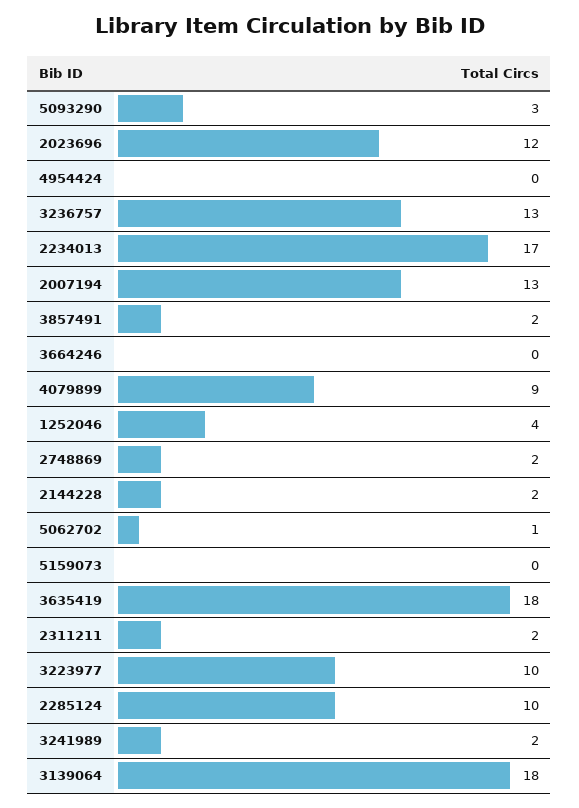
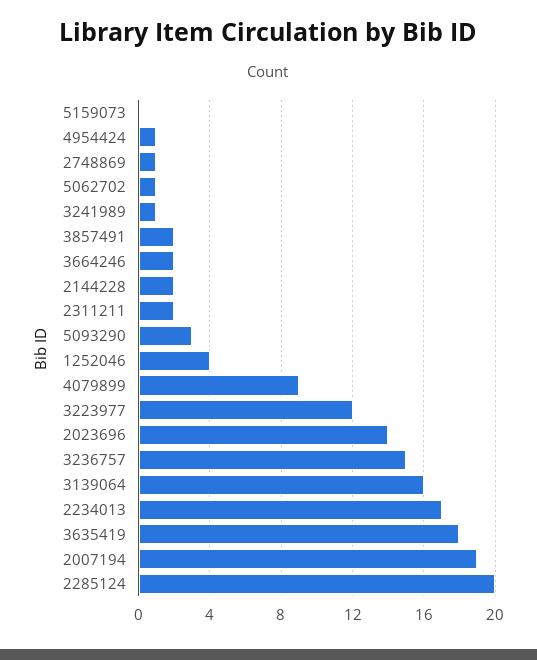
2023696: 12 -> 14
4954424: 0 -> 1
3236757: 13 -> 15
2007194: 13 -> 19
3664246: 0 -> 2
2748869: 2 -> 1
3223977: 10 -> 12
2285124: 10 -> 20
3241989: 2 -> 1
3139064: 18 -> 16

